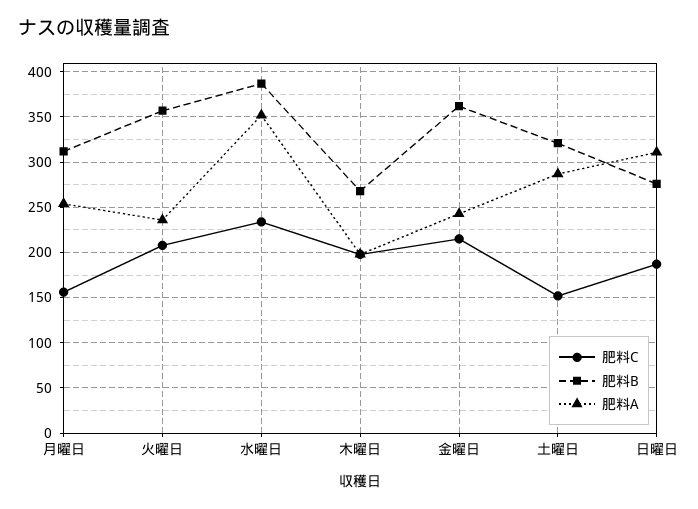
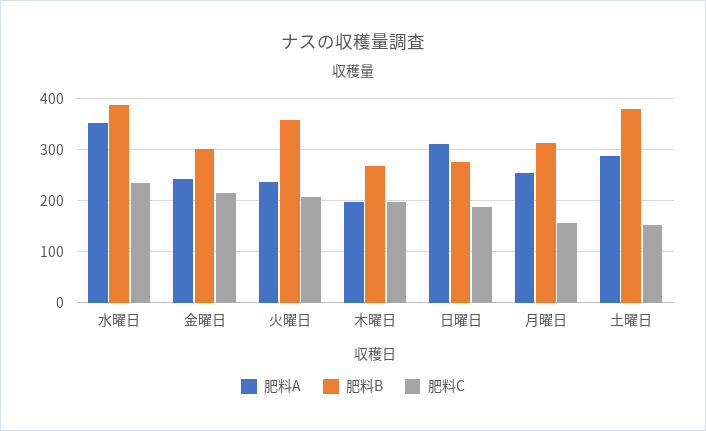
肥料B, 金曜日: 360 -> 300
肥料B, 土曜日: 320 -> 380

